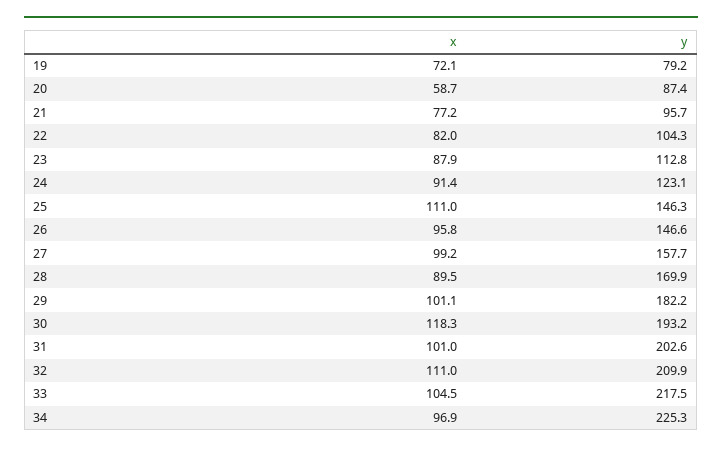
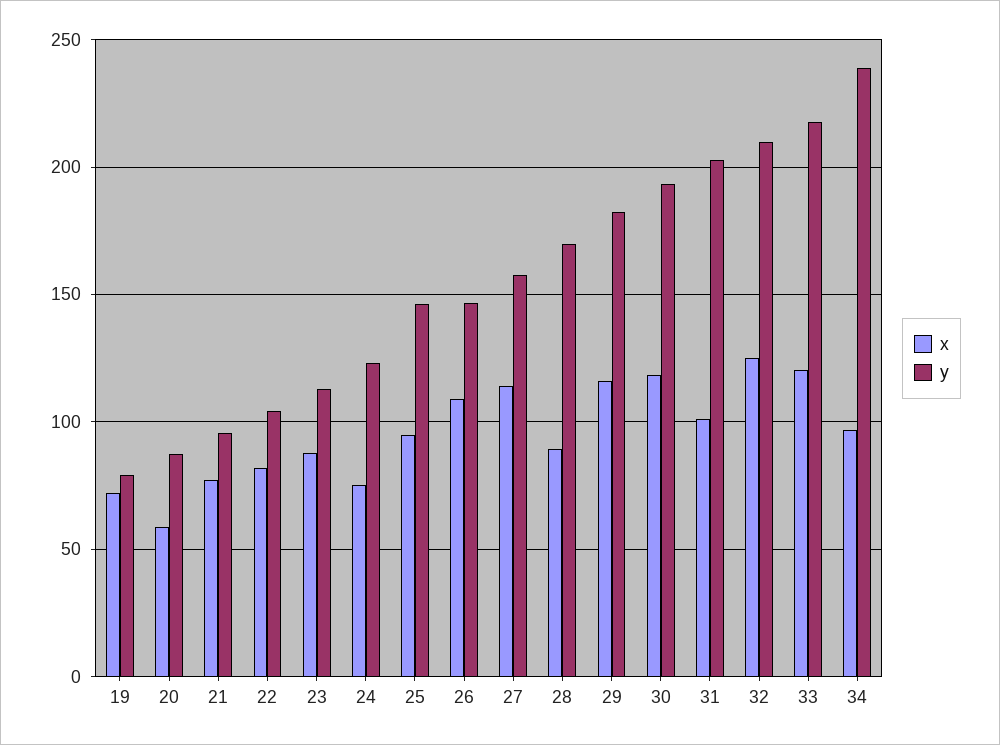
x, 24: 91.4 -> 75
x, 25: 111 -> 95
x, 26: 95.8 -> 110
x, 27: 99.2 -> 115
x, 29: 101.1 -> 115
x, 32: 111 -> 125
x, 33: 104.5 -> 120
y, 34: 225.3 -> 240

